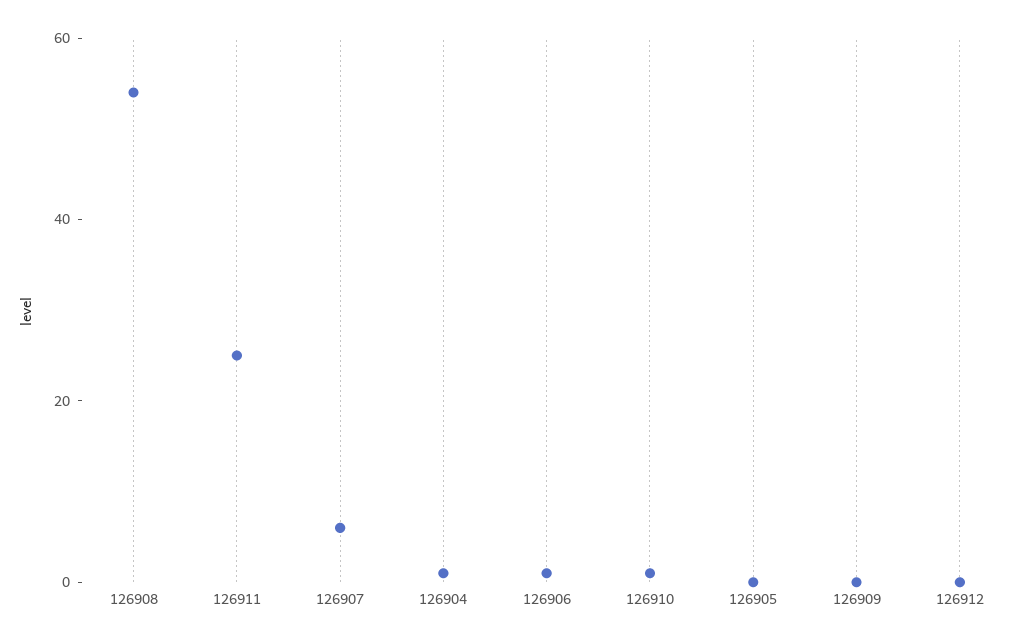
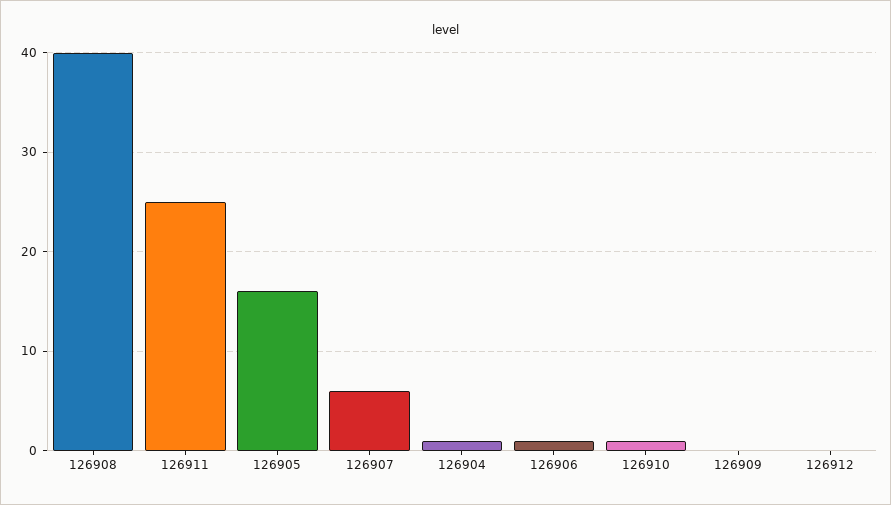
126908: 55 -> 40
126905: 0 -> 16

